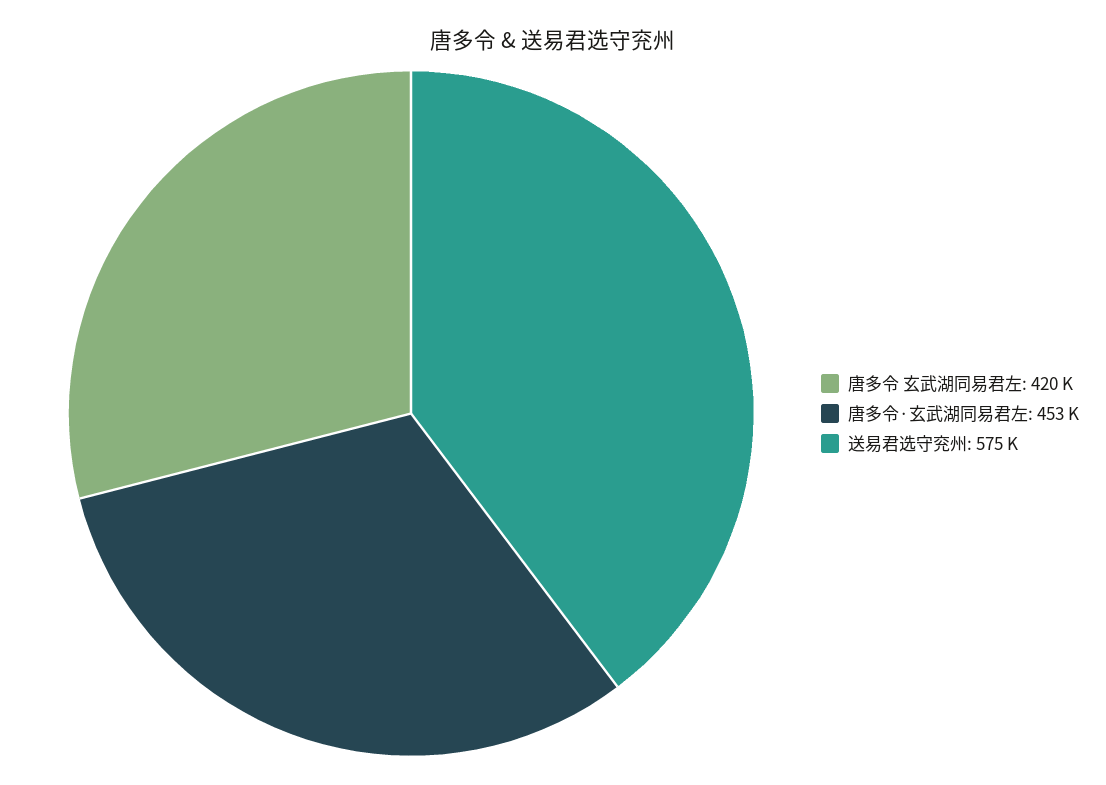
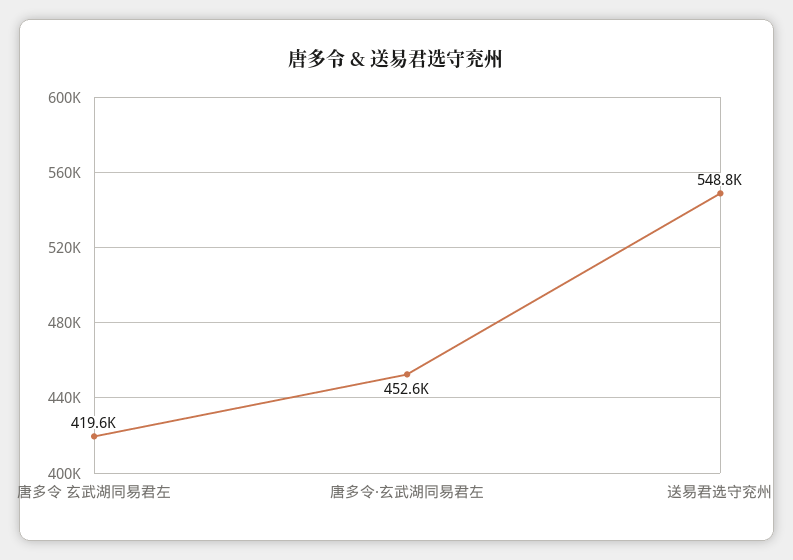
送易君选守兖州: 575000 -> 548800

